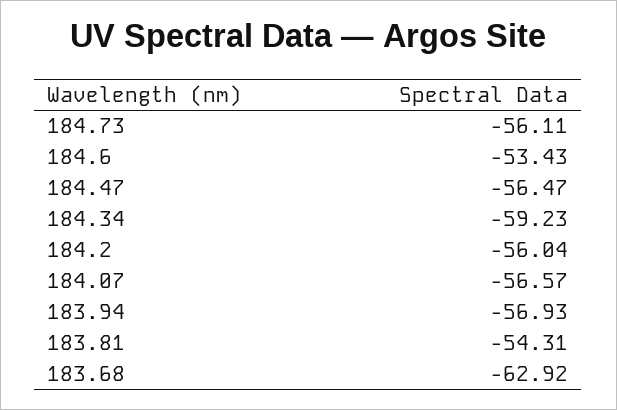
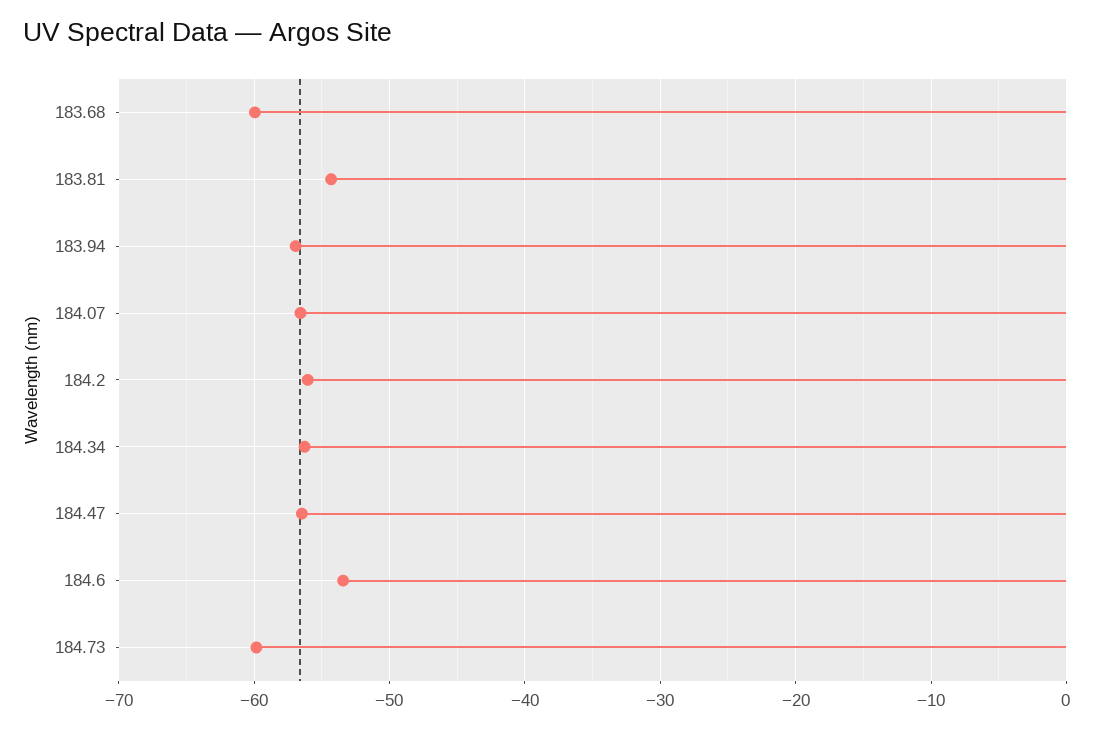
184.73: -56.11 -> -60
184.34: -59.23 -> -56
183.68: -62.92 -> -60

